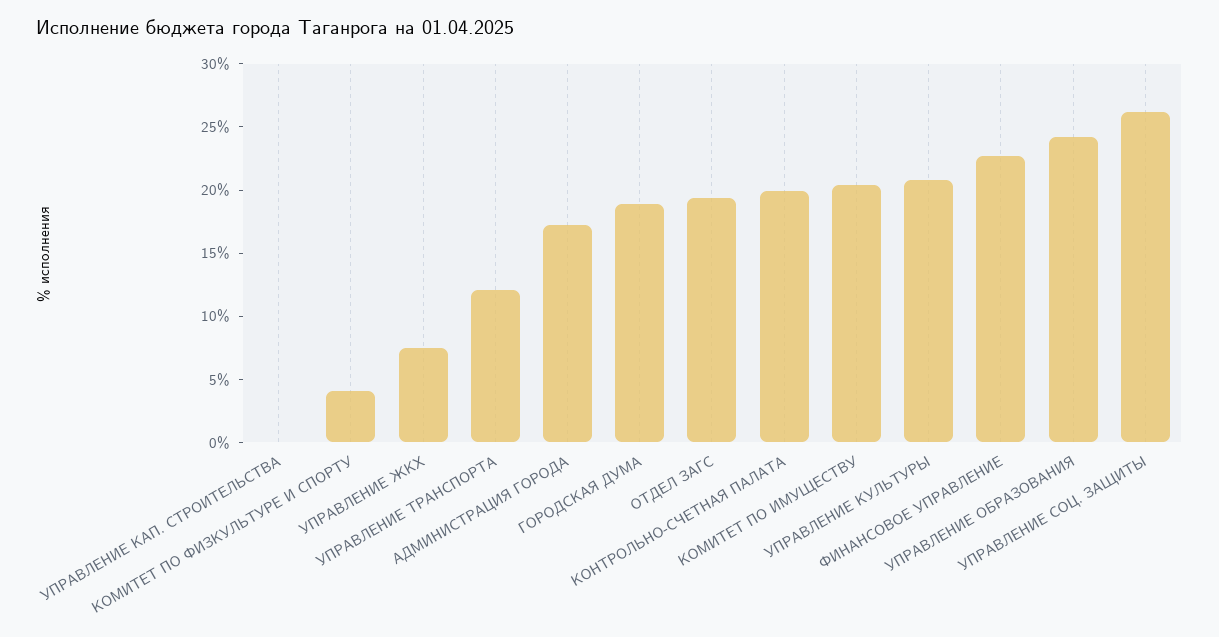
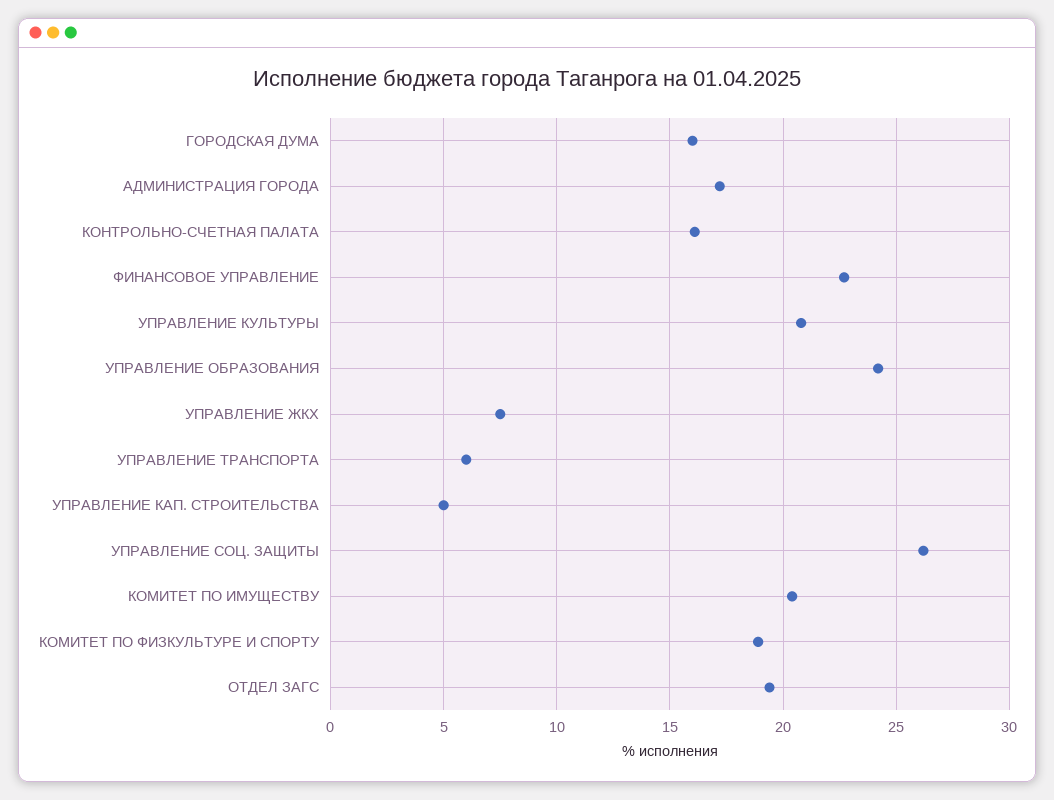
УПРАВЛЕНИЕ КАП. СТРОИТЕЛЬСТВА: 0 -> 5
КОМИТЕТ ПО ФИЗКУЛЬТУРЕ И СПОРТУ: 4 -> 19
УПРАВЛЕНИЕ ТРАНСПОРТА: 12 -> 6
ГОРОДСКАЯ ДУМА: 19 -> 16
КОНТРОЛЬНО-СЧЕТНАЯ ПАЛАТА: 20 -> 16

